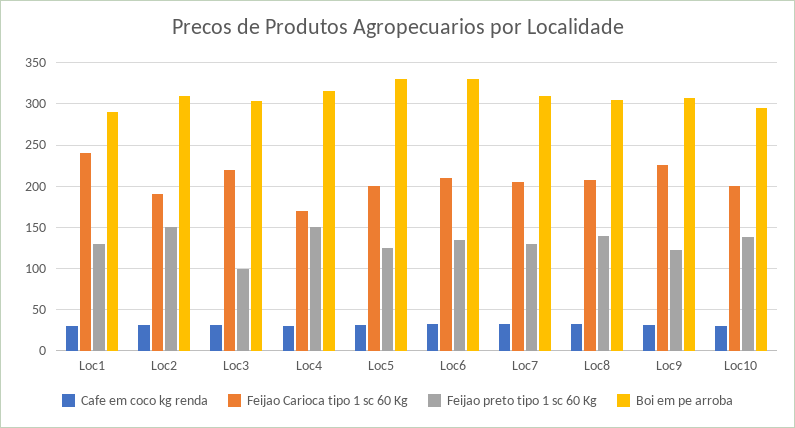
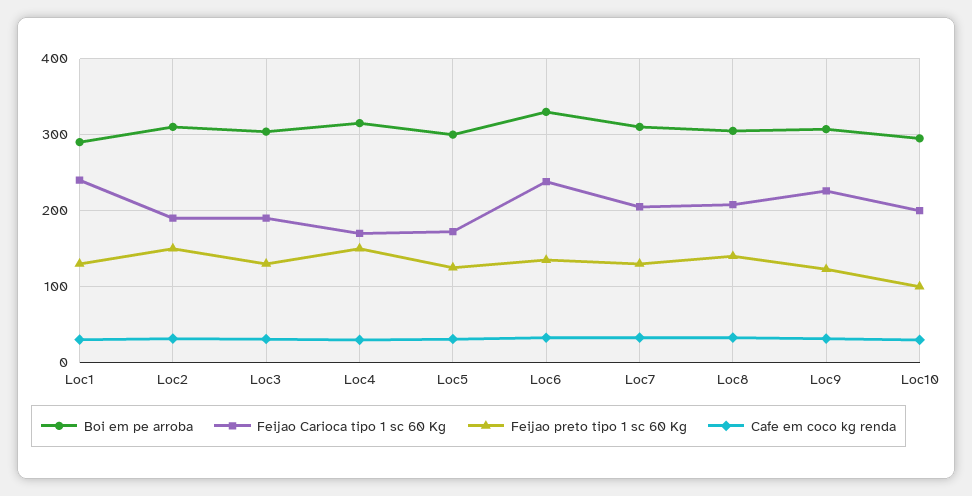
Feijao Carioca tipo 1 sc 60 Kg, Loc3: 220 -> 190
Feijao preto tipo 1 sc 60 Kg, Loc3: 100 -> 130
Feijao Carioca tipo 1 sc 60 Kg, Loc5: 200 -> 170
Boi em pe arroba, Loc5: 330 -> 300
Feijao Carioca tipo 1 sc 60 Kg, Loc6: 210 -> 240
Feijao preto tipo 1 sc 60 Kg, Loc10: 140 -> 100

